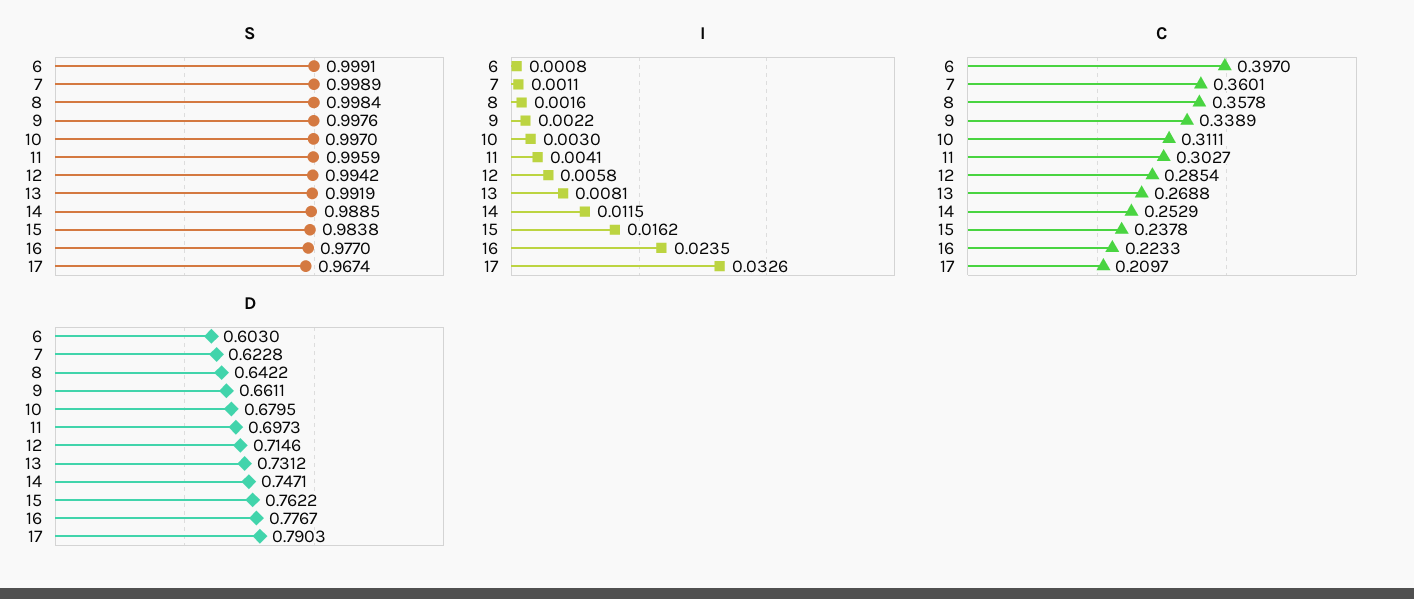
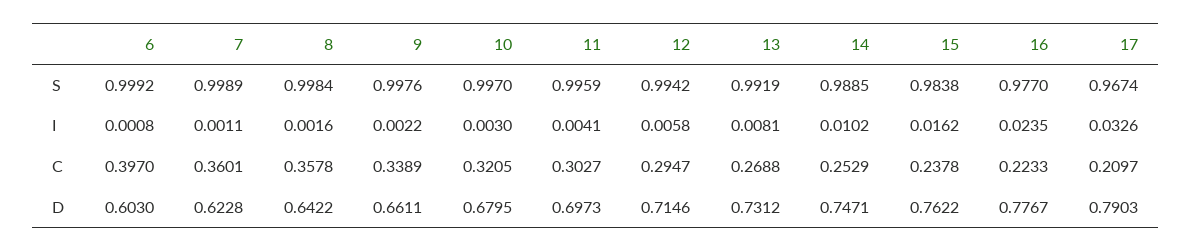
S, 6: 0.9991 -> 0.9992
I, 14: 0.0115 -> 0.0102
C, 10: 0.3111 -> 0.3205
C, 12: 0.2854 -> 0.2947

